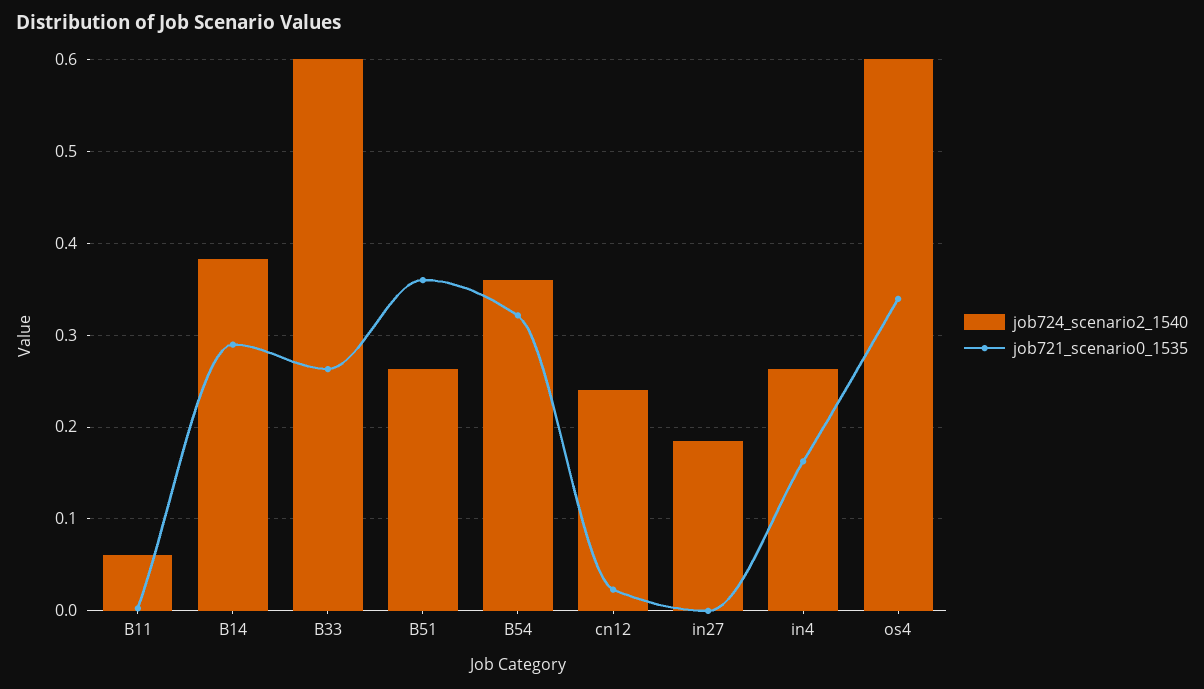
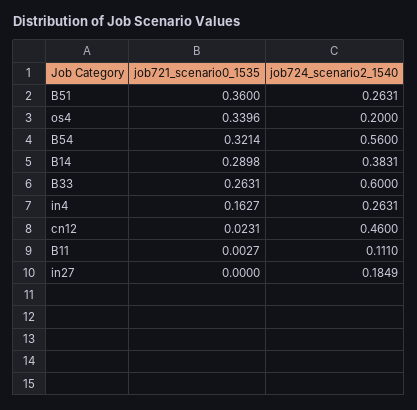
job724_scenario2_1540, B11: 0.06 -> 0.111
job724_scenario2_1540, B54: 0.36 -> 0.56
job724_scenario2_1540, cn12: 0.24 -> 0.46
job724_scenario2_1540, os4: 0.6 -> 0.2

